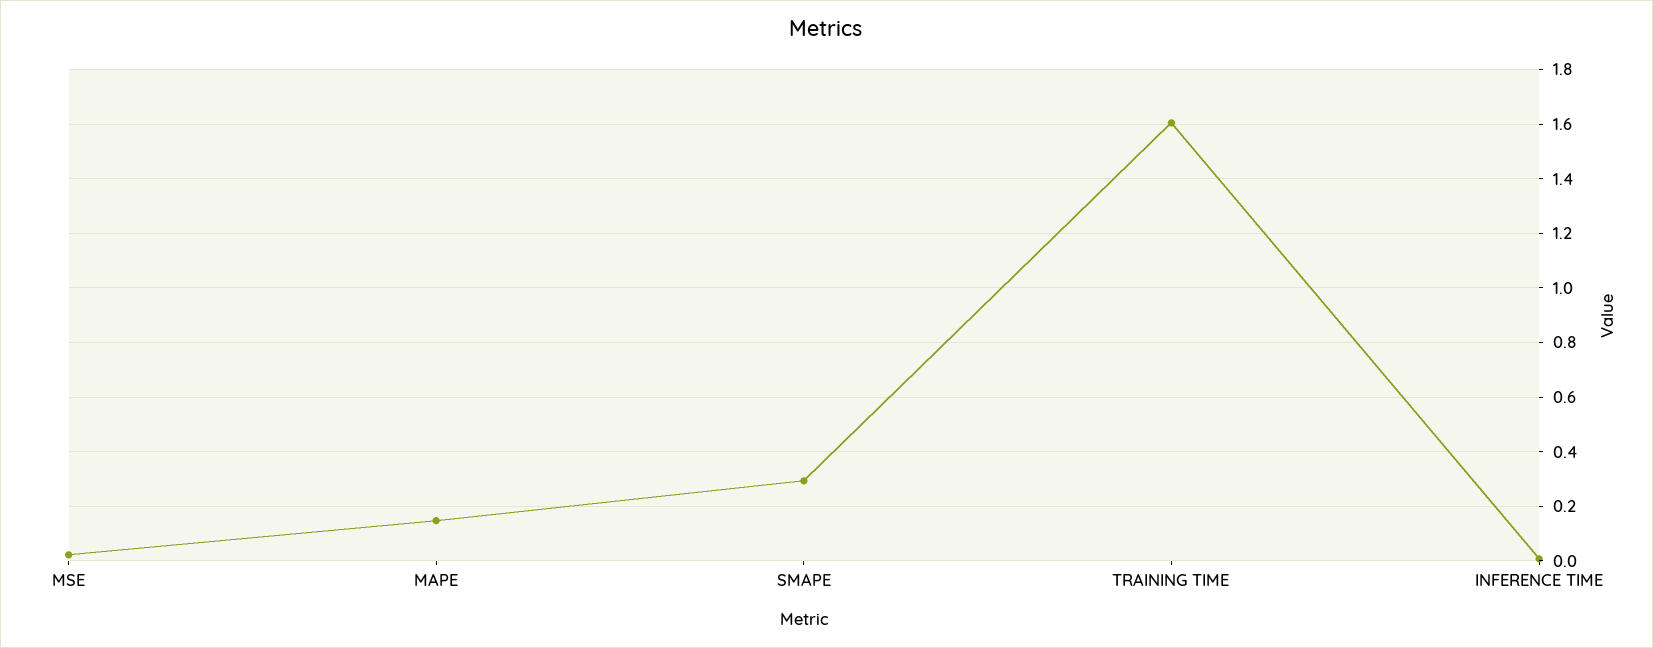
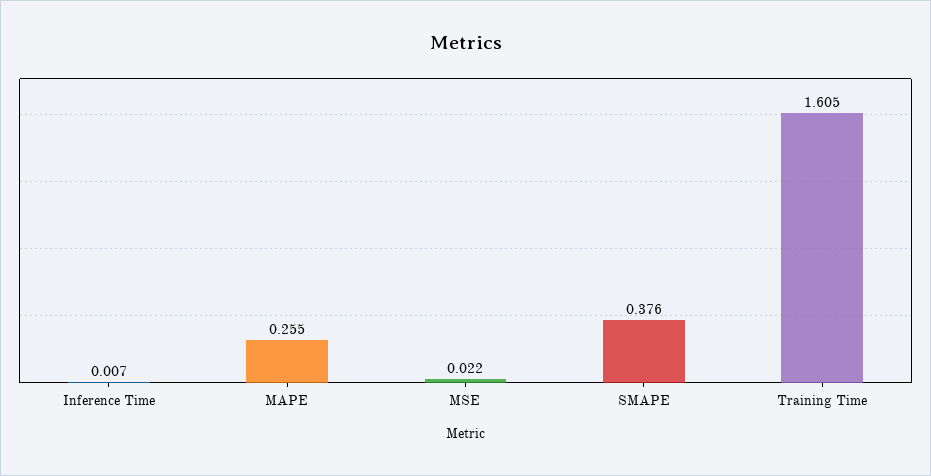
MAPE: 0.15 -> 0.255
SMAPE: 0.3 -> 0.376

